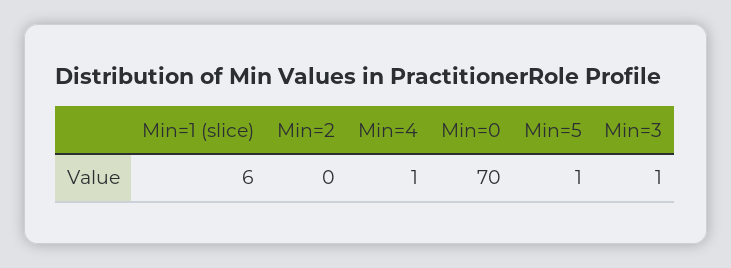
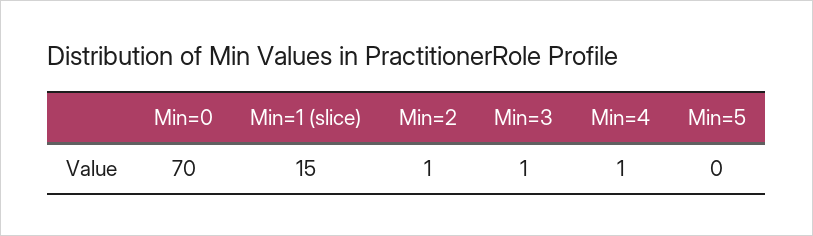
Min=1 (slice): 6 -> 15
Min=2: 0 -> 1
Min=5: 1 -> 0

